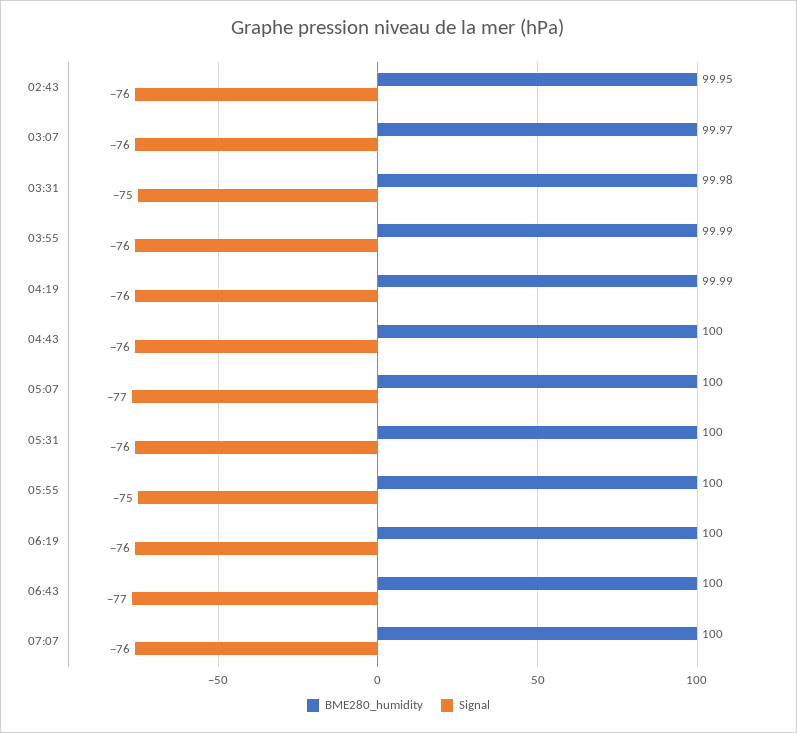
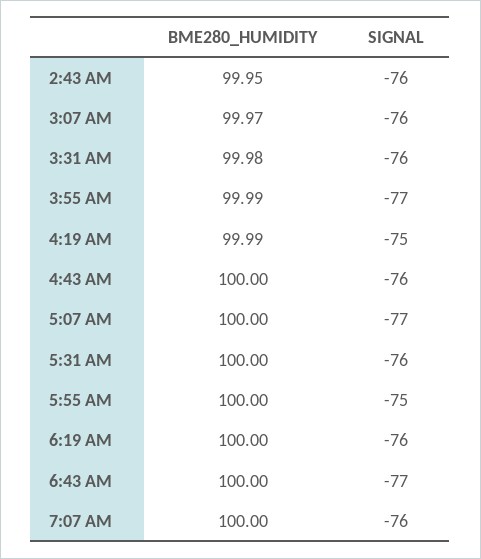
Signal, 03:31: -75 -> -76
Signal, 03:55: -76 -> -77
Signal, 04:19: -76 -> -75

